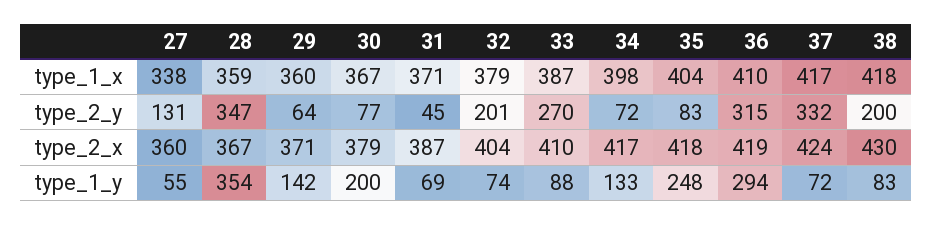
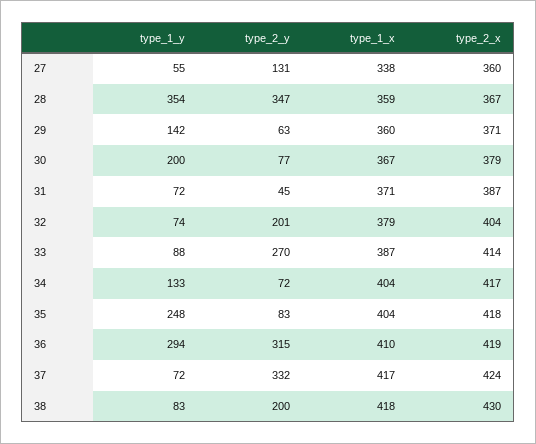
34, type_1_x: 398 -> 404
29, type_2_y: 64 -> 63
33, type_2_x: 410 -> 414
31, type_1_y: 69 -> 72

